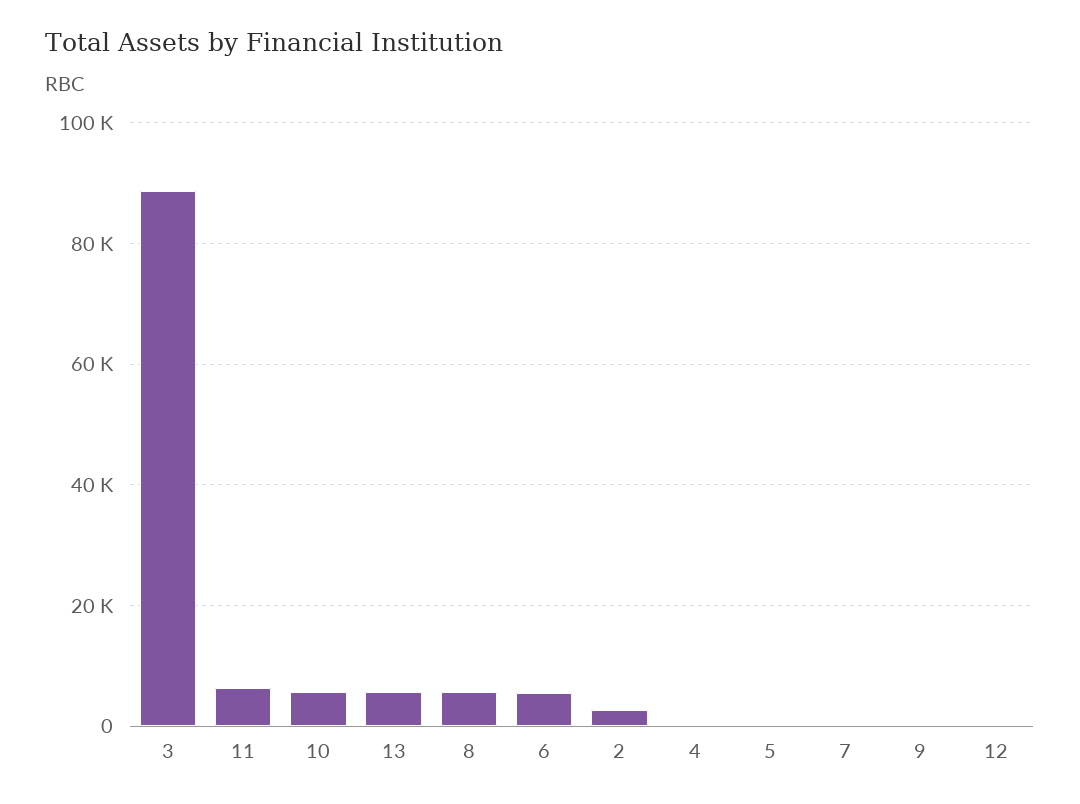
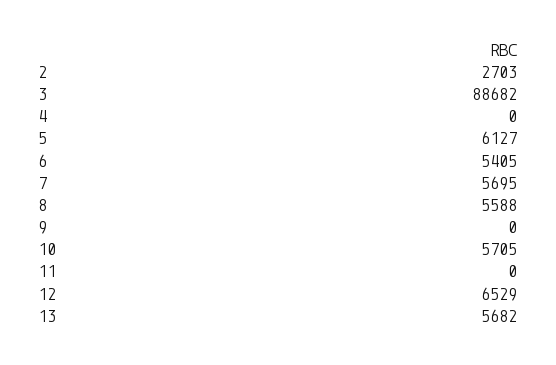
11: 6000 -> 0
5: 0 -> 6127
7: 0 -> 5695
12: 0 -> 6529

